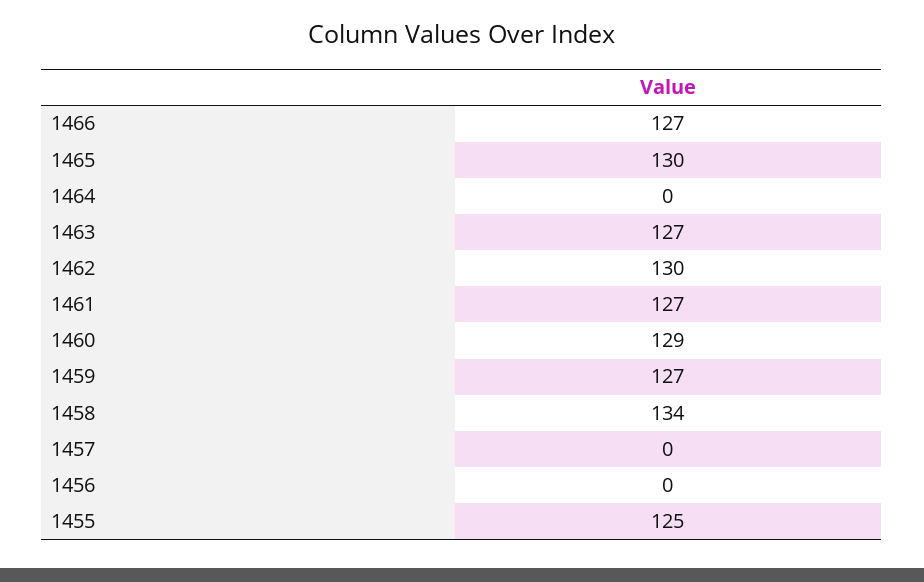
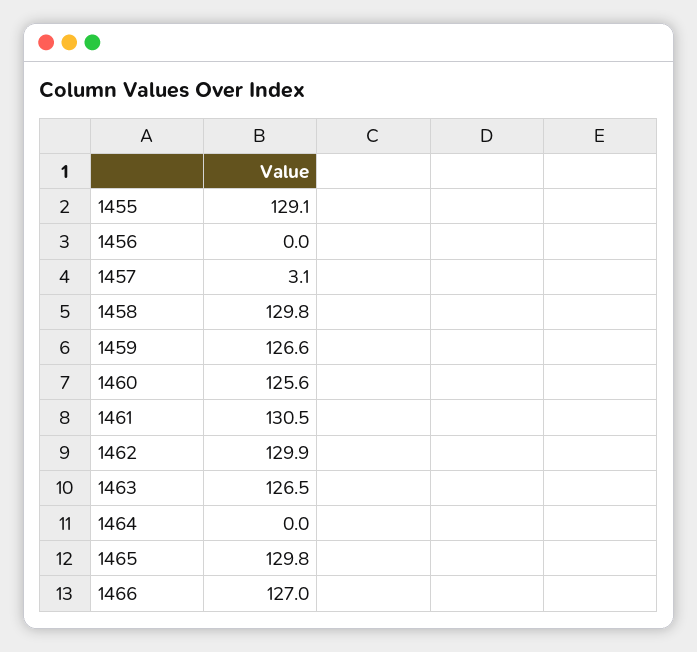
1461: 127 -> 130.5
1460: 129 -> 125.6
1458: 134 -> 129.8
1457: 0 -> 3.1
1455: 125 -> 129.1

